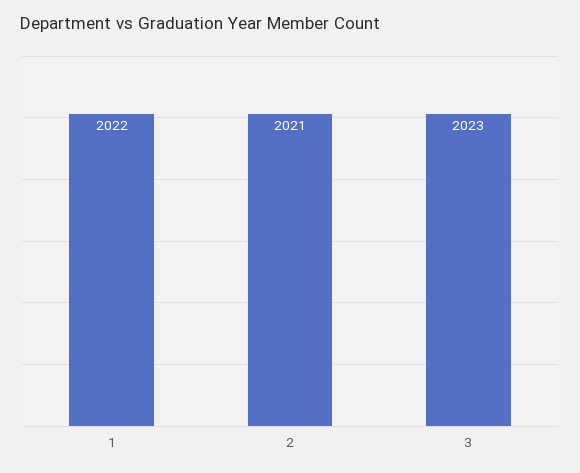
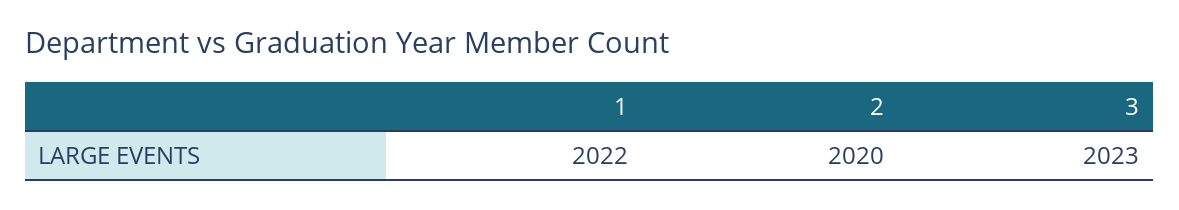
2: 2021 -> 2020

